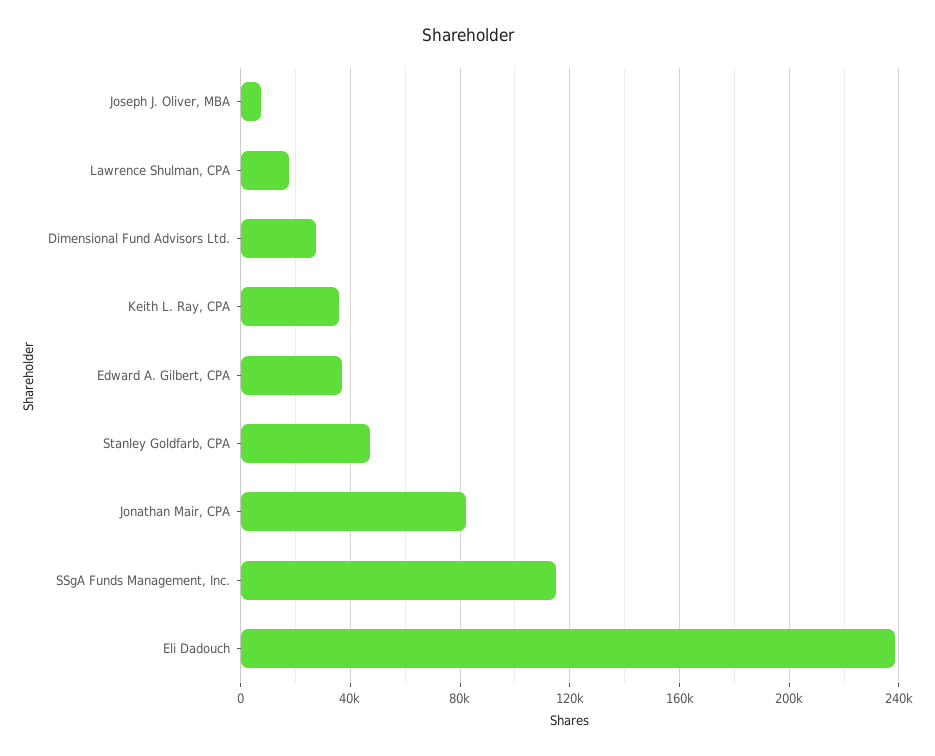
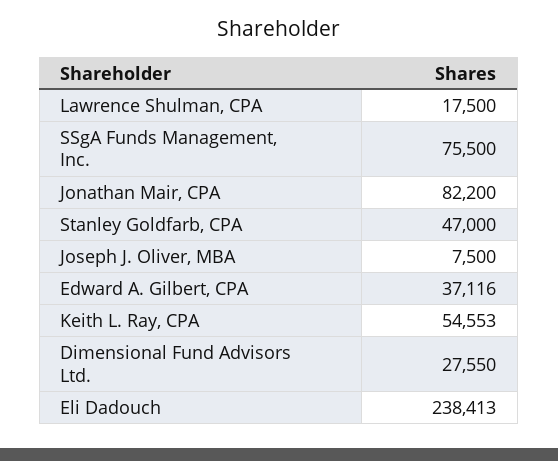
Keith L. Ray, CPA: 35000 -> 54553
SSgA Funds Management, Inc.: 115000 -> 75500

